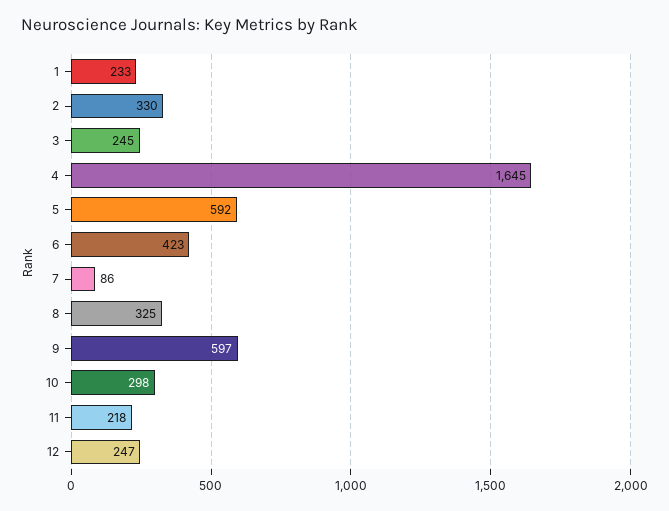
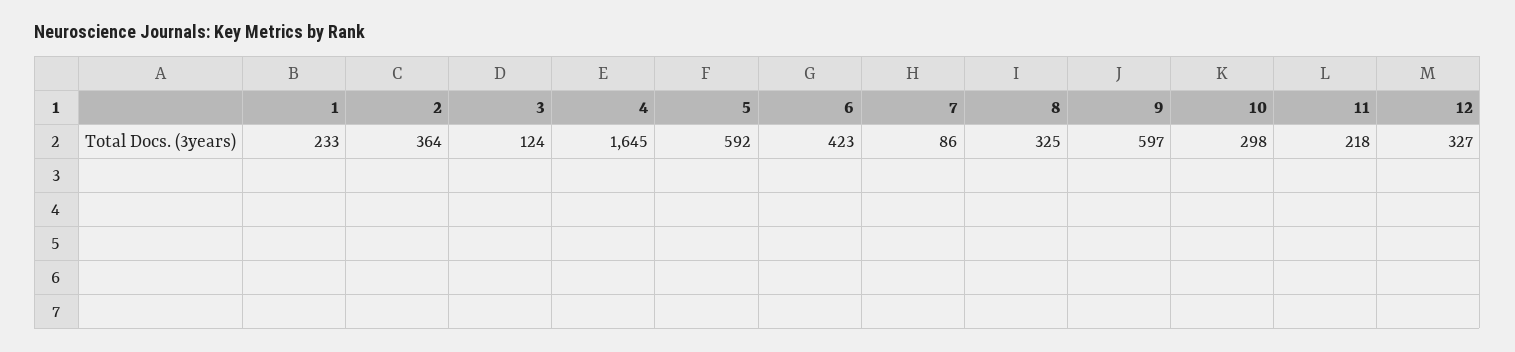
2: 330 -> 364
3: 245 -> 124
12: 247 -> 327

